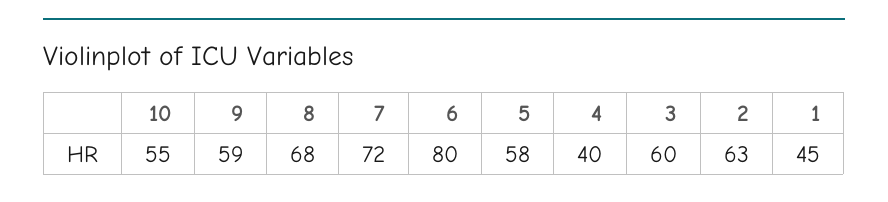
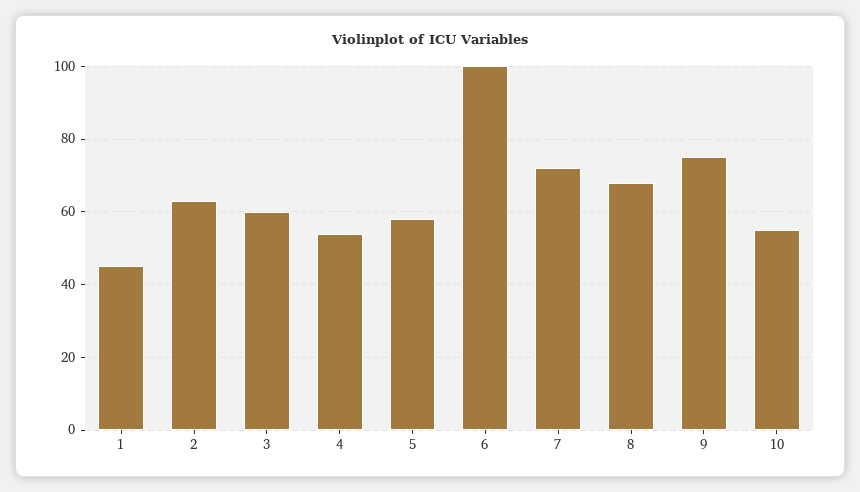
9: 59 -> 75
6: 80 -> 100
4: 40 -> 55

